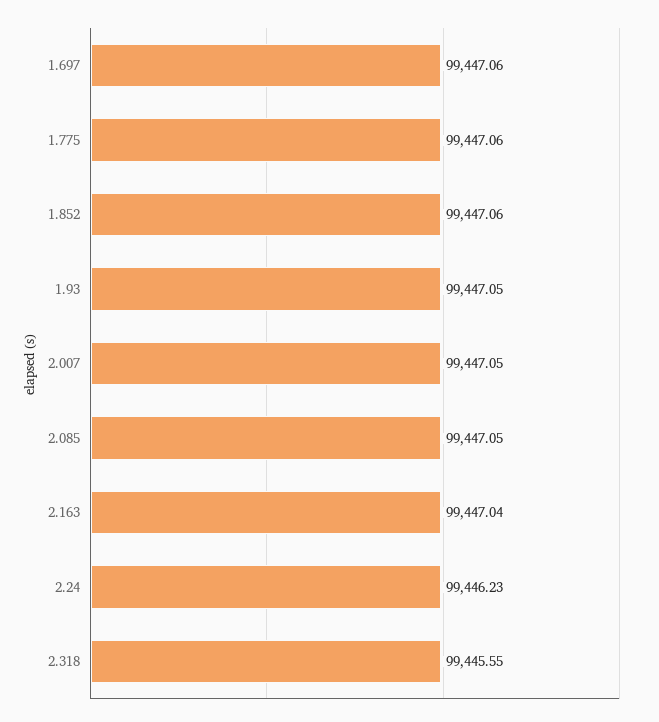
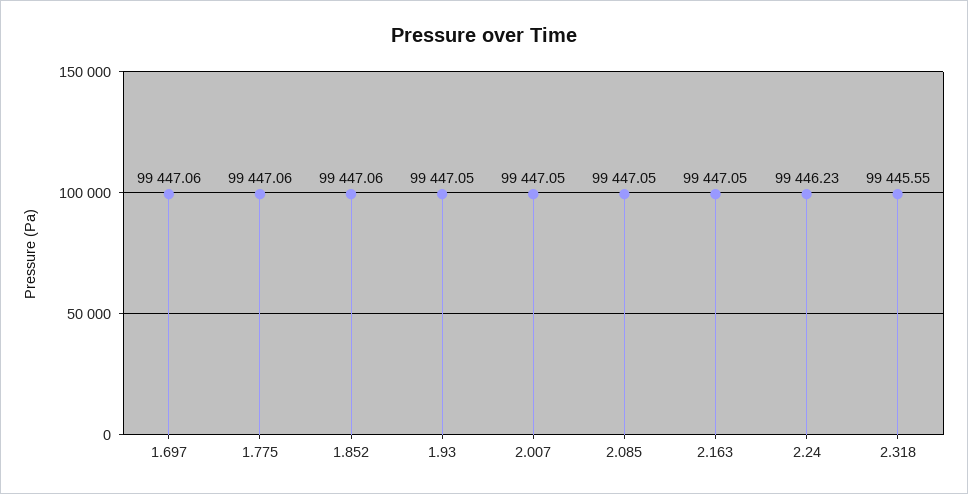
2.163: 99447.04 -> 99447.05

